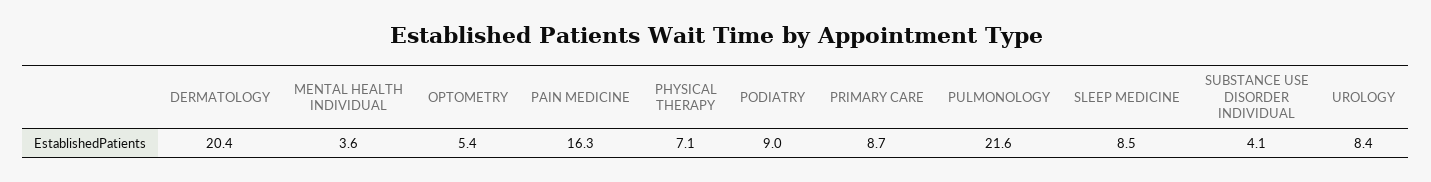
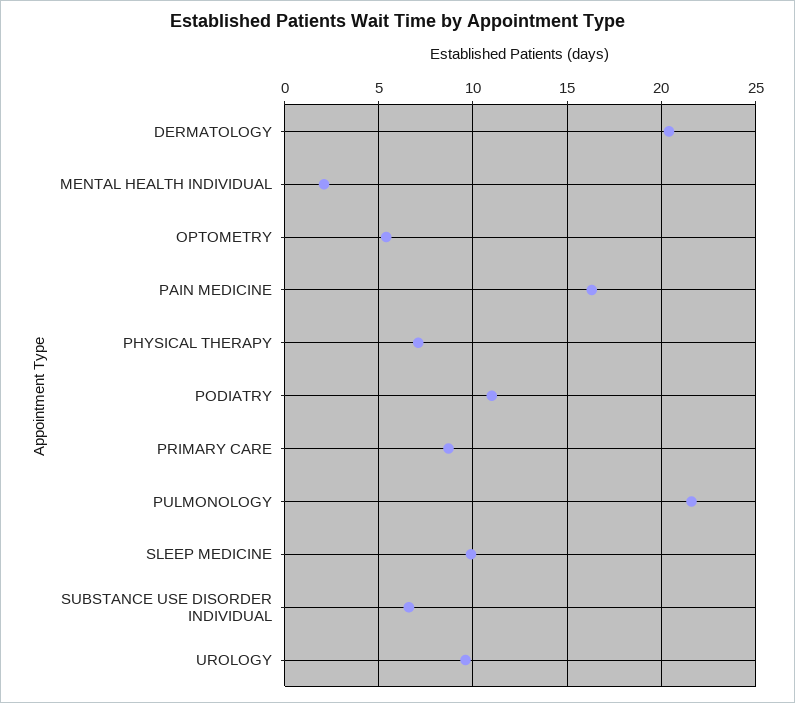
MENTAL HEALTH INDIVIDUAL: 3.6 -> 2
PODIATRY: 9 -> 11
SLEEP MEDICINE: 8.5 -> 10
SUBSTANCE USE DISORDER INDIVIDUAL: 4.1 -> 6.5
UROLOGY: 8.4 -> 9.5

